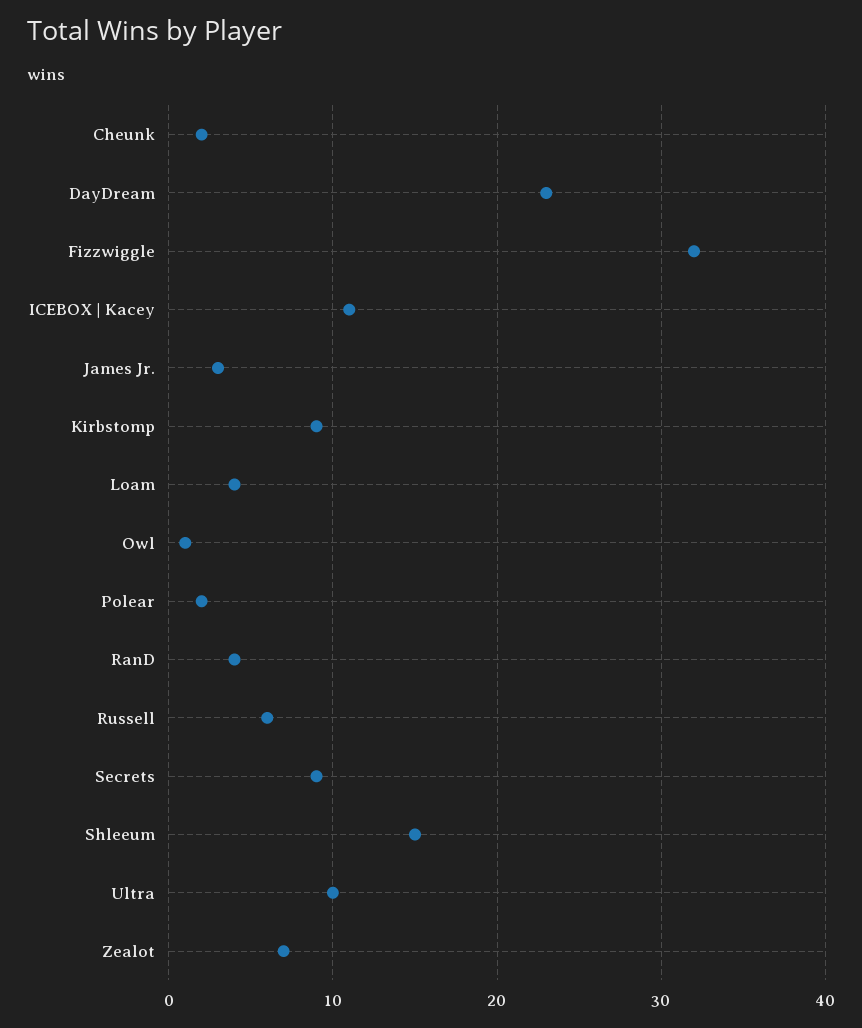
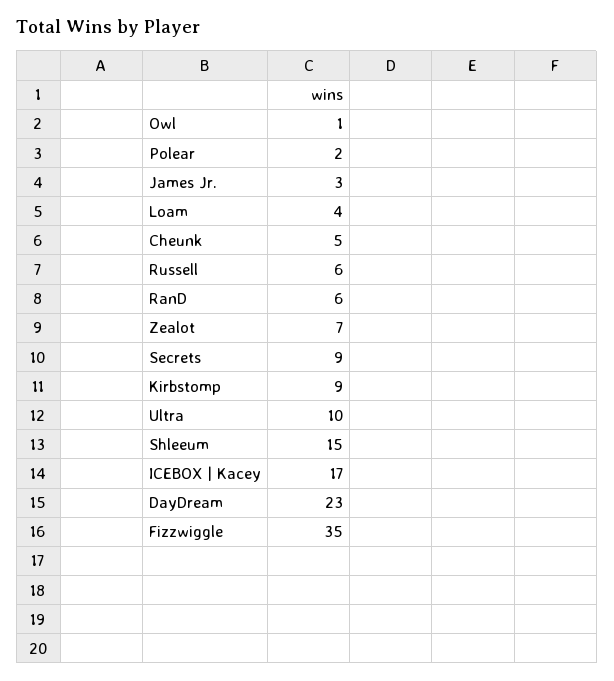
Cheunk: 2 -> 5
Fizzwiggle: 32 -> 35
ICEBOX | Kacey: 11 -> 17
RanD: 4 -> 6

